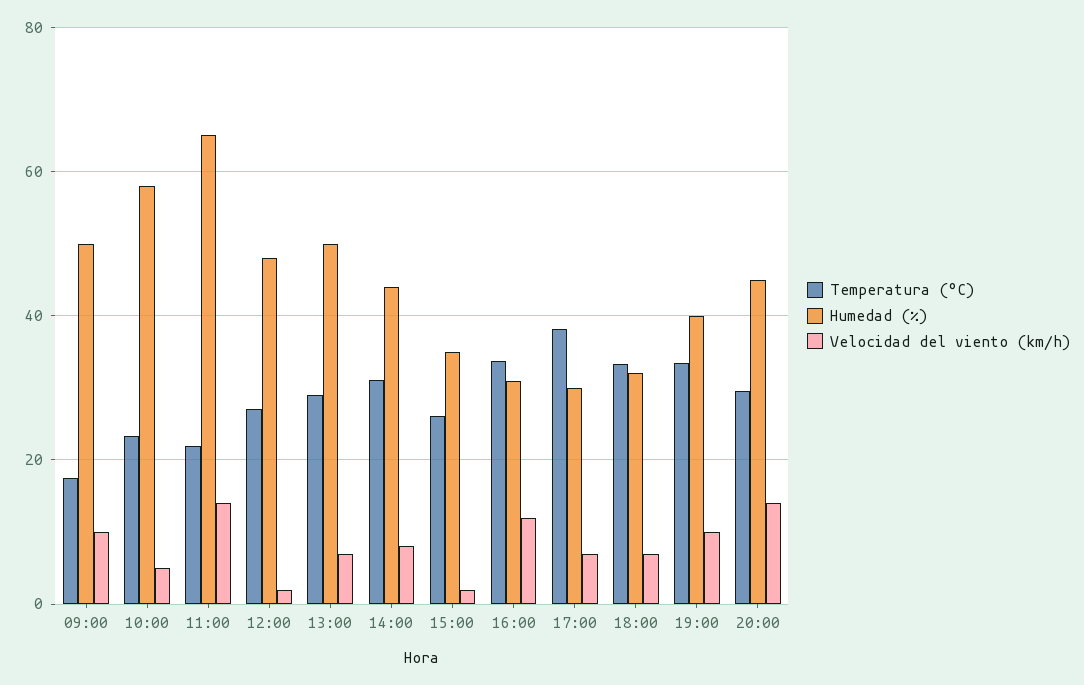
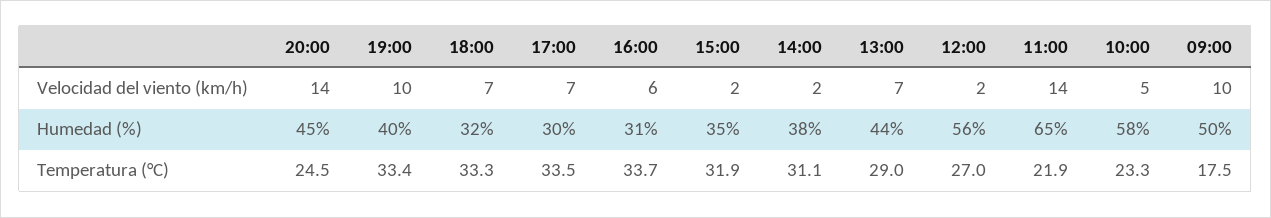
Humedad (%), 12:00: 48 -> 56
Humedad (%), 13:00: 50 -> 44
Humedad (%), 14:00: 44 -> 38
Velocidad del viento (km/h), 14:00: 8 -> 2
Temperatura (°C), 15:00: 26 -> 31.9
Velocidad del viento (km/h), 16:00: 12 -> 6
Temperatura (°C), 17:00: 38 -> 33.5
Temperatura (°C), 20:00: 30 -> 24.5

